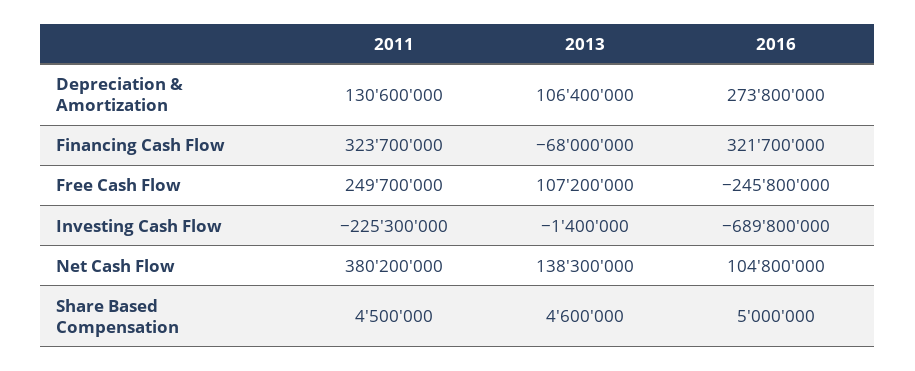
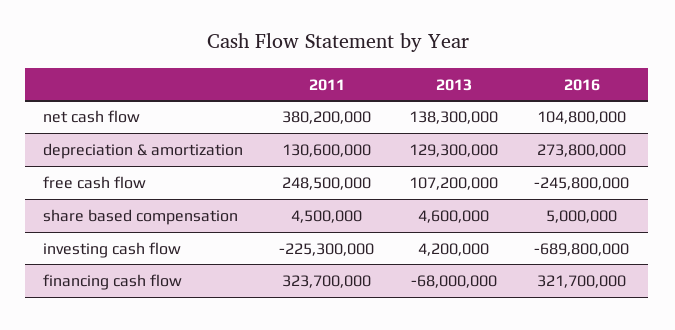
2013, Depreciation & Amortization: 106400000 -> 129300000
2011, Free Cash Flow: 249700000 -> 248500000
2013, Investing Cash Flow: -1400000 -> 4200000

